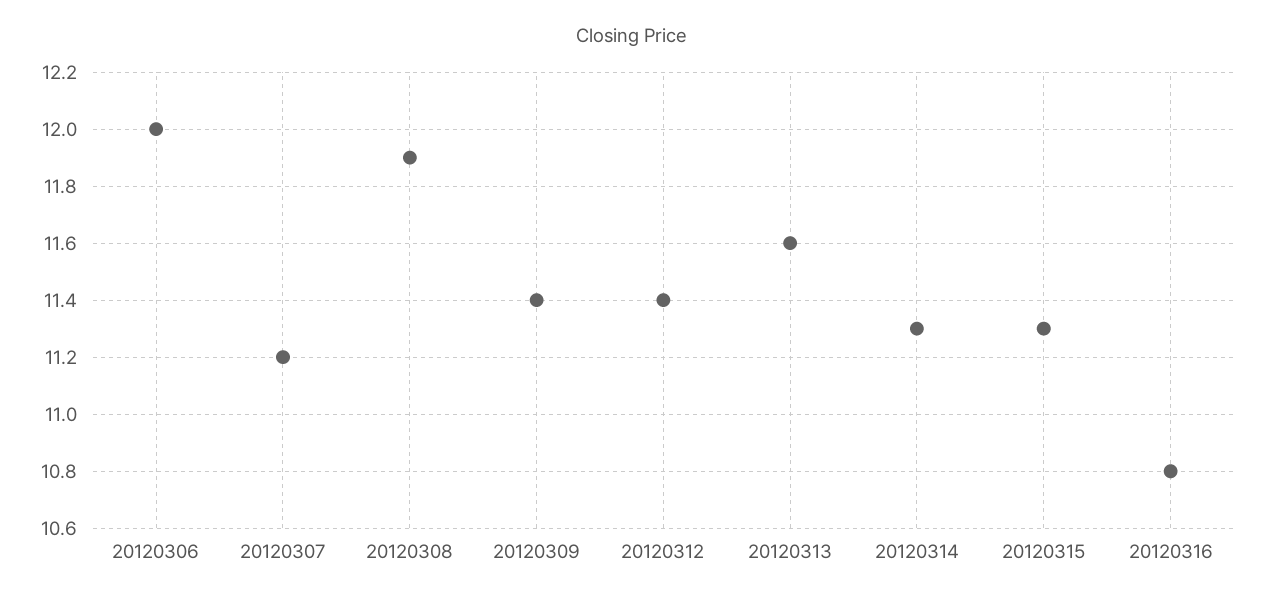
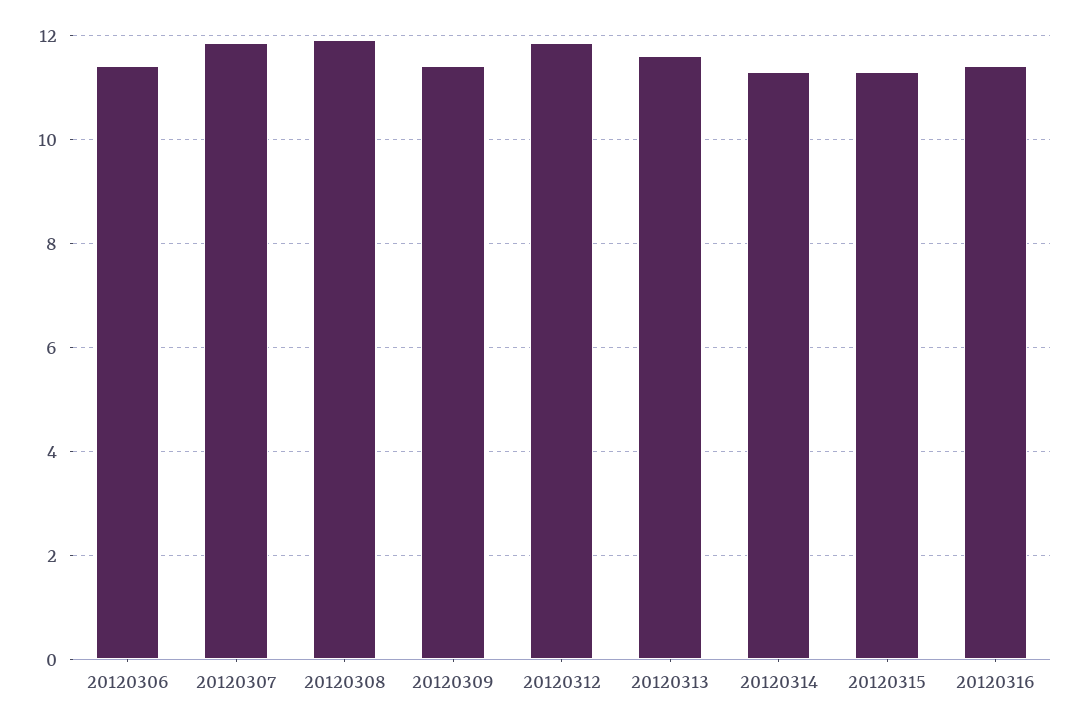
20120306: 12 -> 11.4
20120307: 11.2 -> 11.8
20120312: 11.4 -> 11.8
20120316: 10.8 -> 11.4

